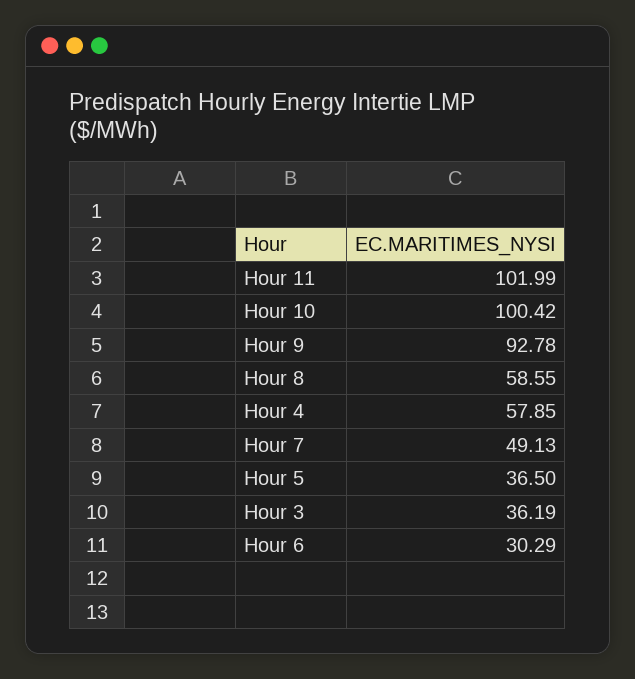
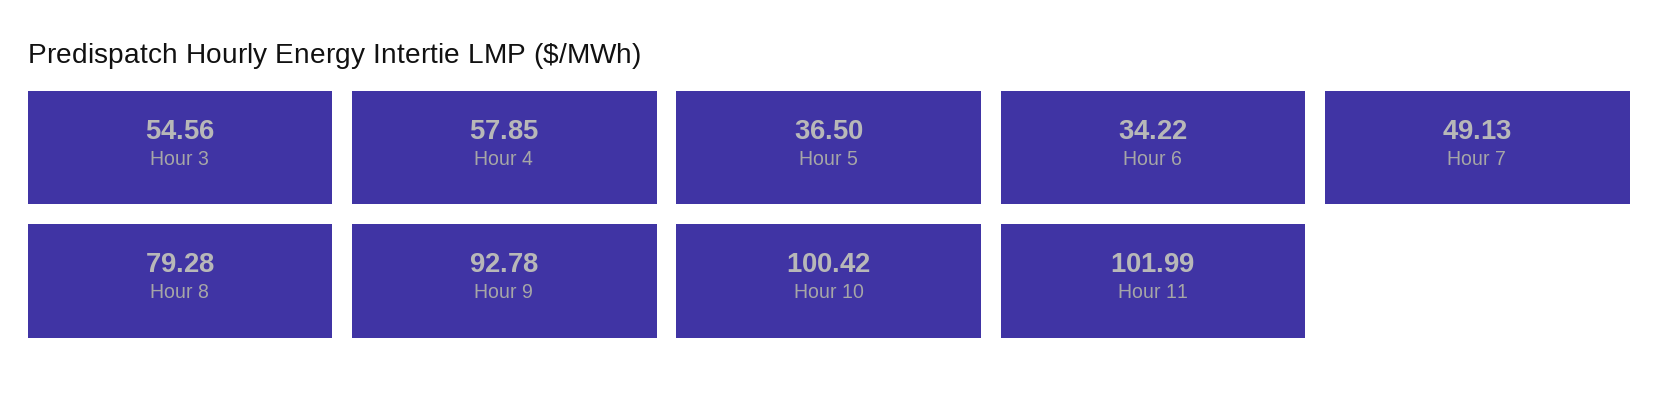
Hour 8: 58.55 -> 79.28
Hour 3: 36.19 -> 54.56
Hour 6: 30.29 -> 34.22

